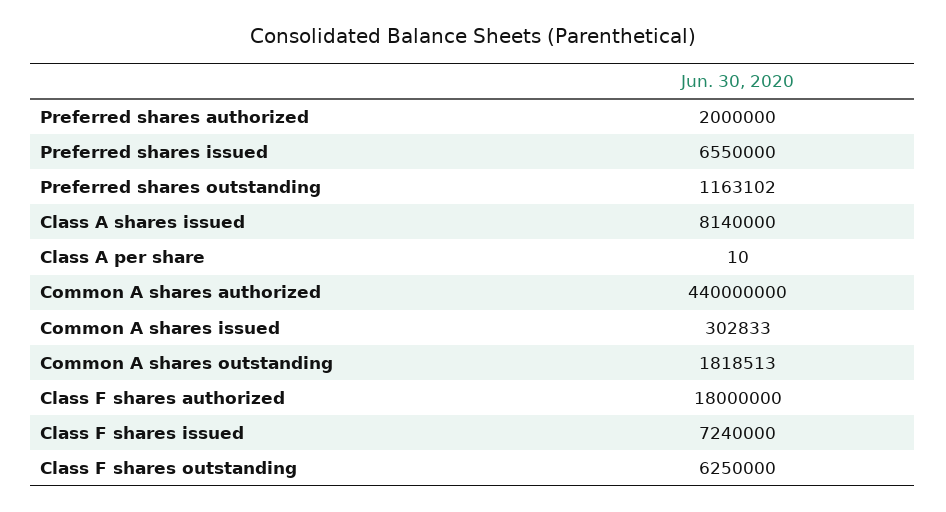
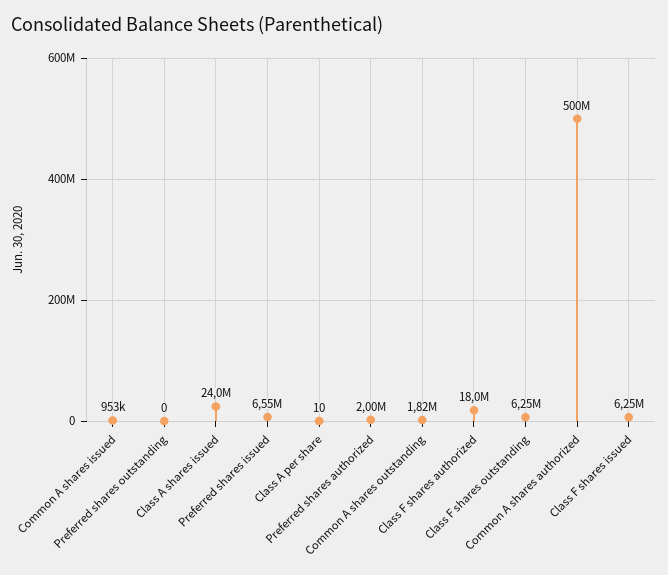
Preferred shares outstanding: 1163102 -> 0
Class A shares issued: 8140000 -> 24000000
Common A shares authorized: 440000000 -> 500000000
Common A shares issued: 302833 -> 953000
Class F shares issued: 7240000 -> 6250000

